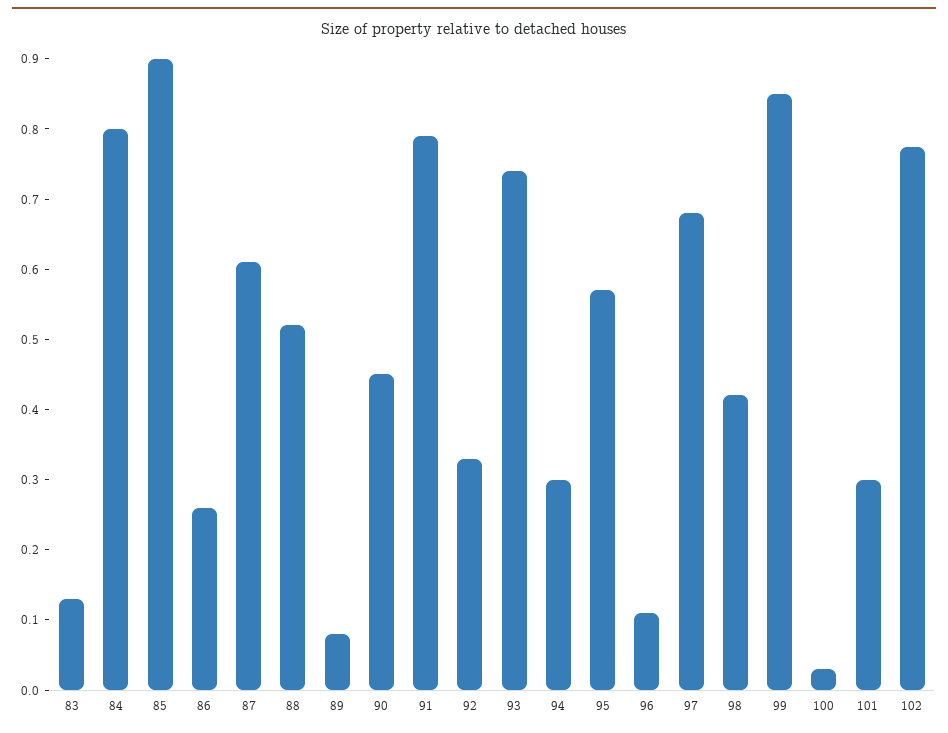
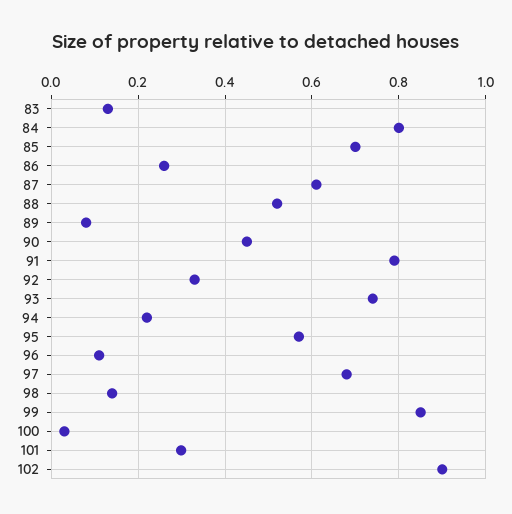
85: 0.9 -> 0.7
94: 0.3 -> 0.22
98: 0.42 -> 0.14
102: 0.78 -> 0.9

